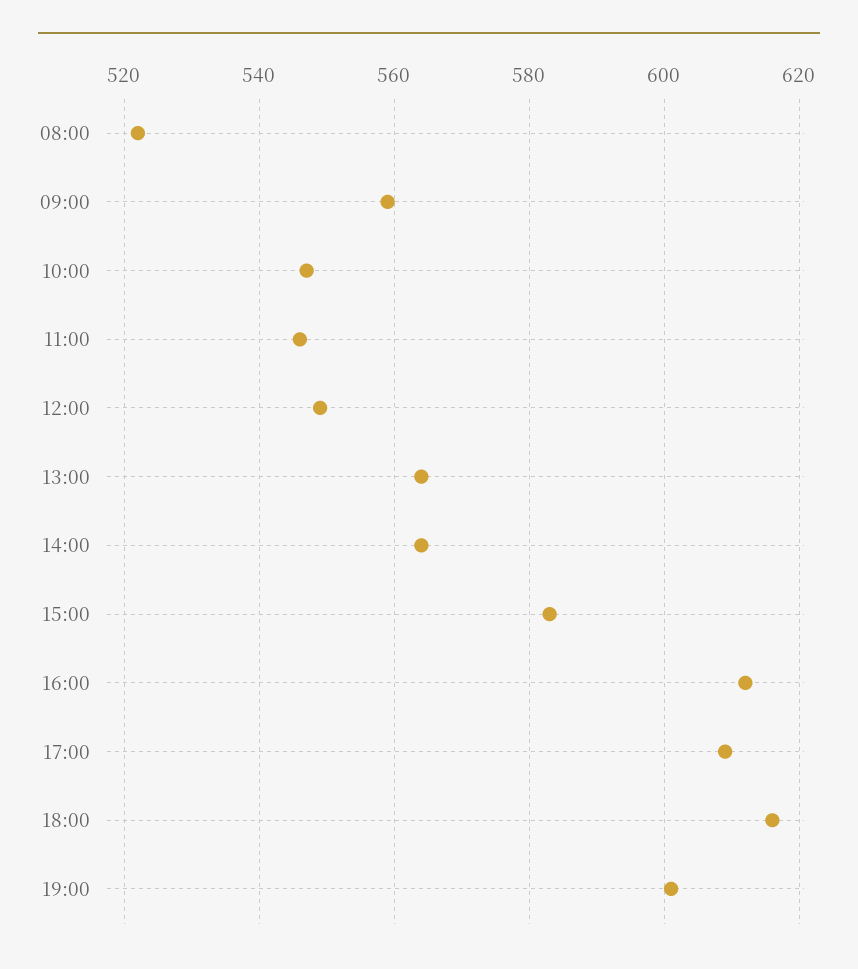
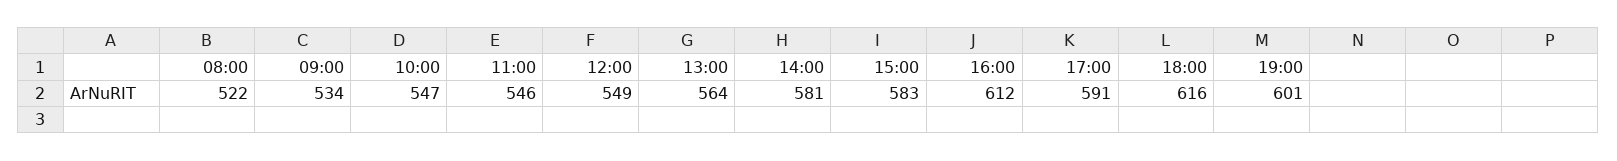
09:00: 560 -> 534
14:00: 565 -> 581
17:00: 610 -> 591

